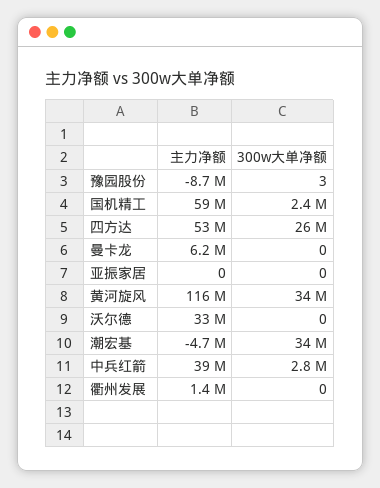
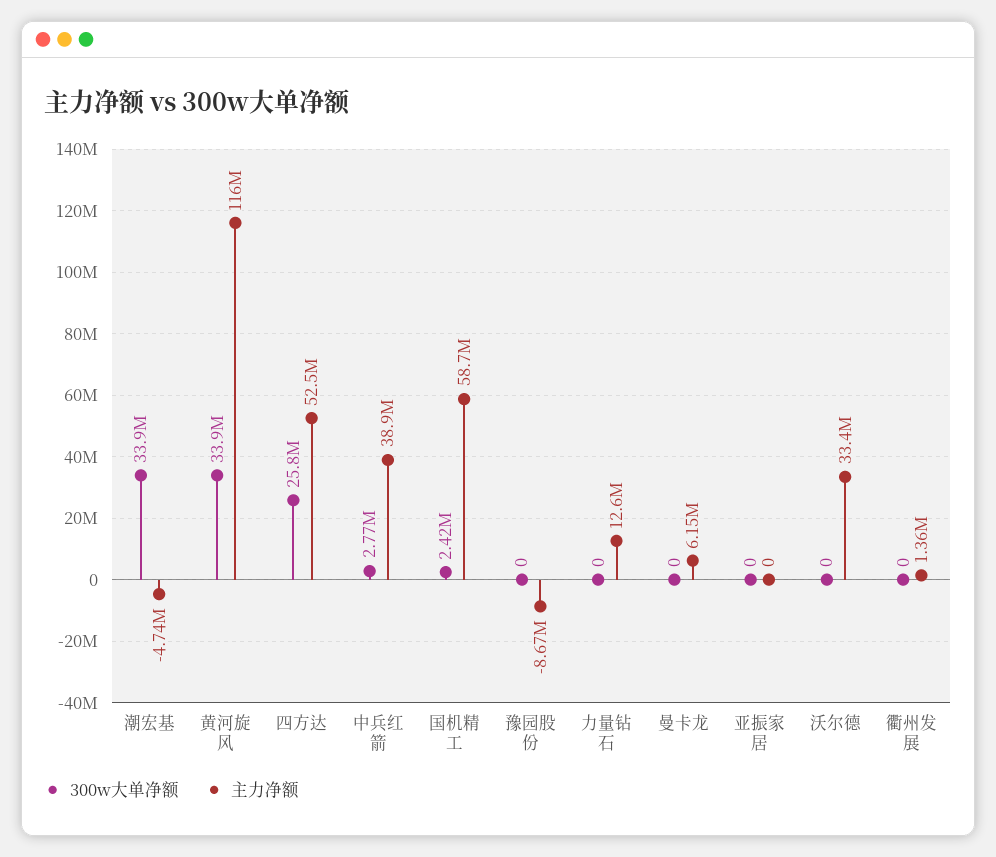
300w大单净额, 豫园股份: 3 -> 0
300w大单净额, 力量钻石: none -> 0
主力净额, 力量钻石: none -> 12600000

